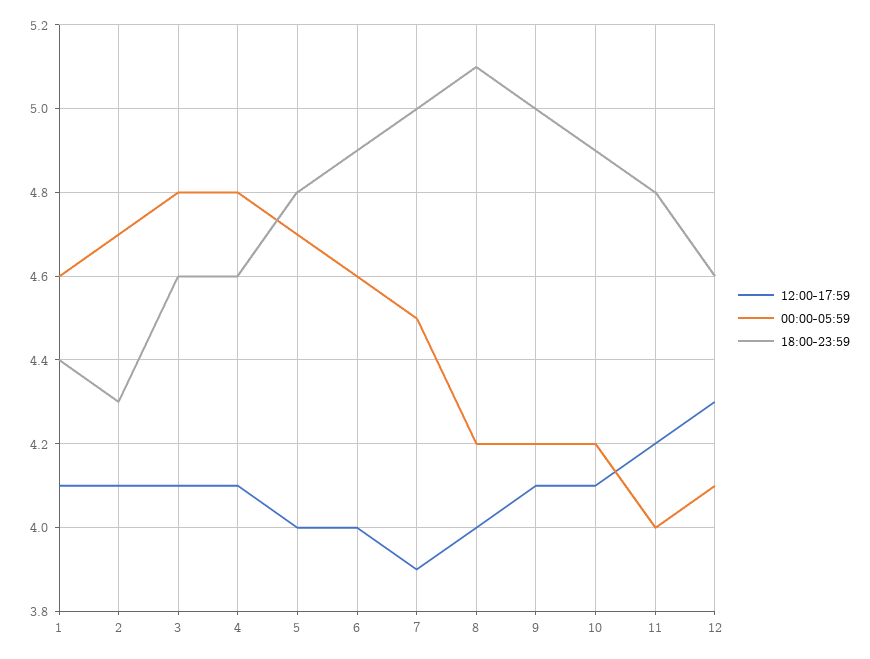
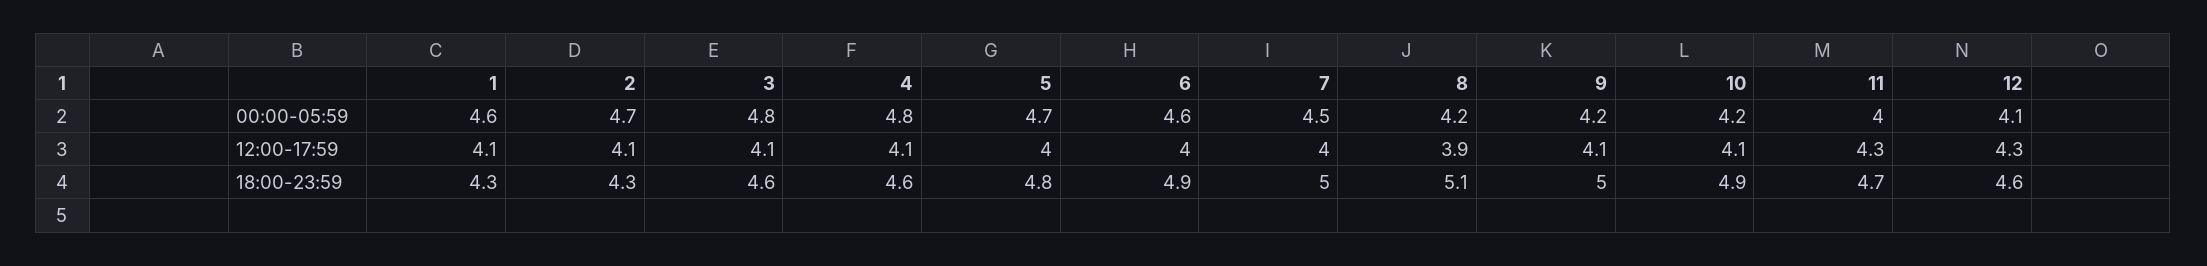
18:00-23:59, 1: 4.4 -> 4.3
12:00-17:59, 7: 3.9 -> 4
12:00-17:59, 8: 4 -> 3.9
12:00-17:59, 11: 4.2 -> 4.3
18:00-23:59, 11: 4.8 -> 4.7

